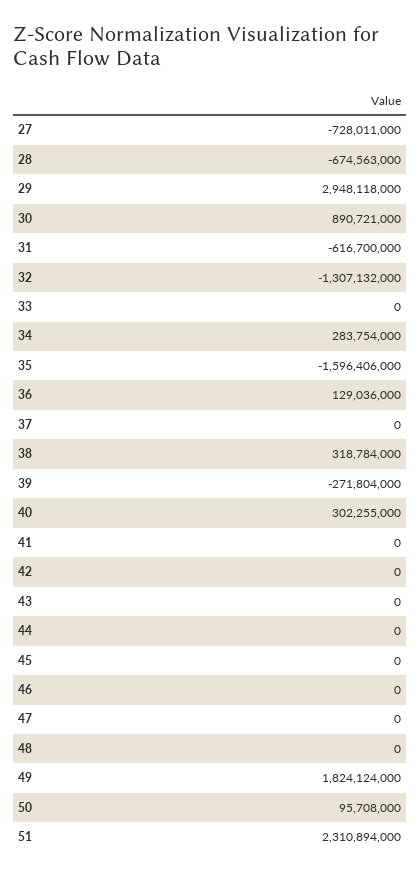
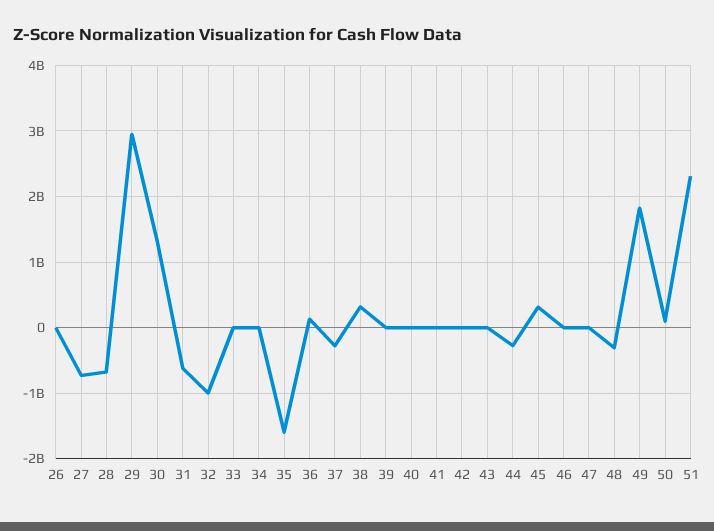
30: 890721000 -> 1300000000
32: -1307132000 -> -1000000000
34: 283754000 -> 0
37: 0 -> -300000000
39: -271804000 -> 0
40: 302255000 -> 0
44: 0 -> -300000000
45: 0 -> 300000000
48: 0 -> -300000000
26: none -> 0

